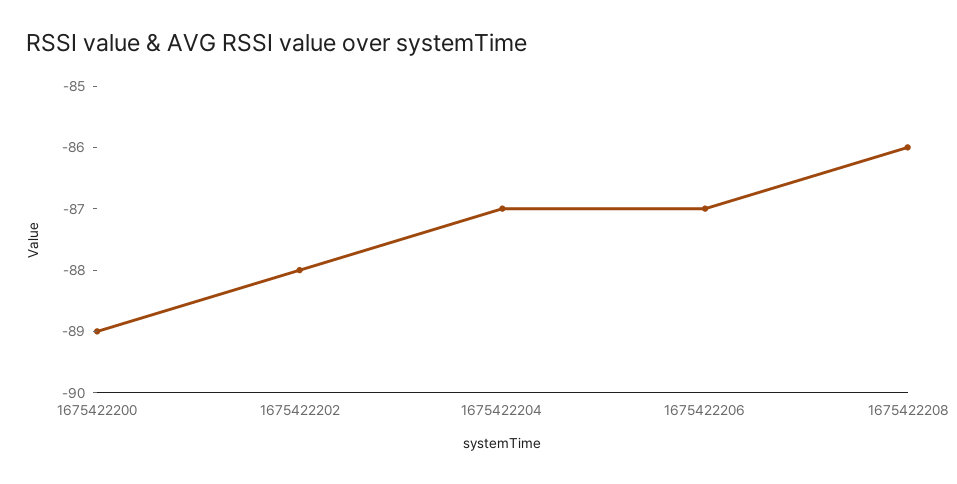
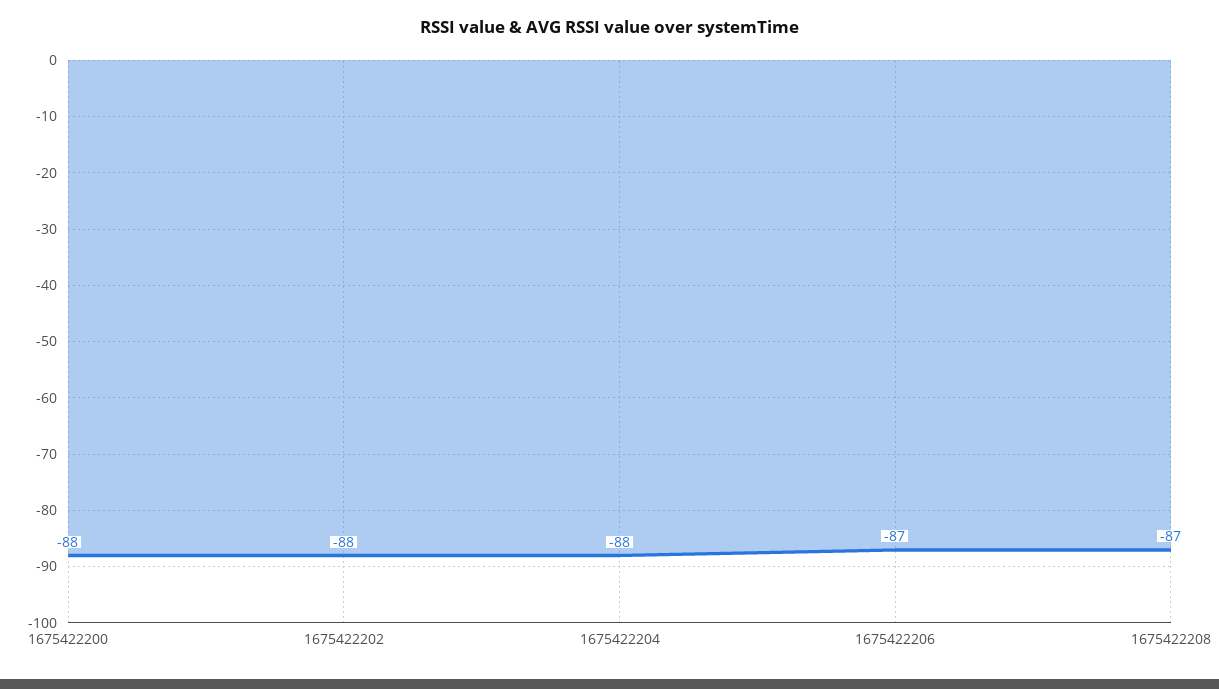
1675422200: -89 -> -88
1675422204: -87 -> -88
1675422208: -86 -> -87

